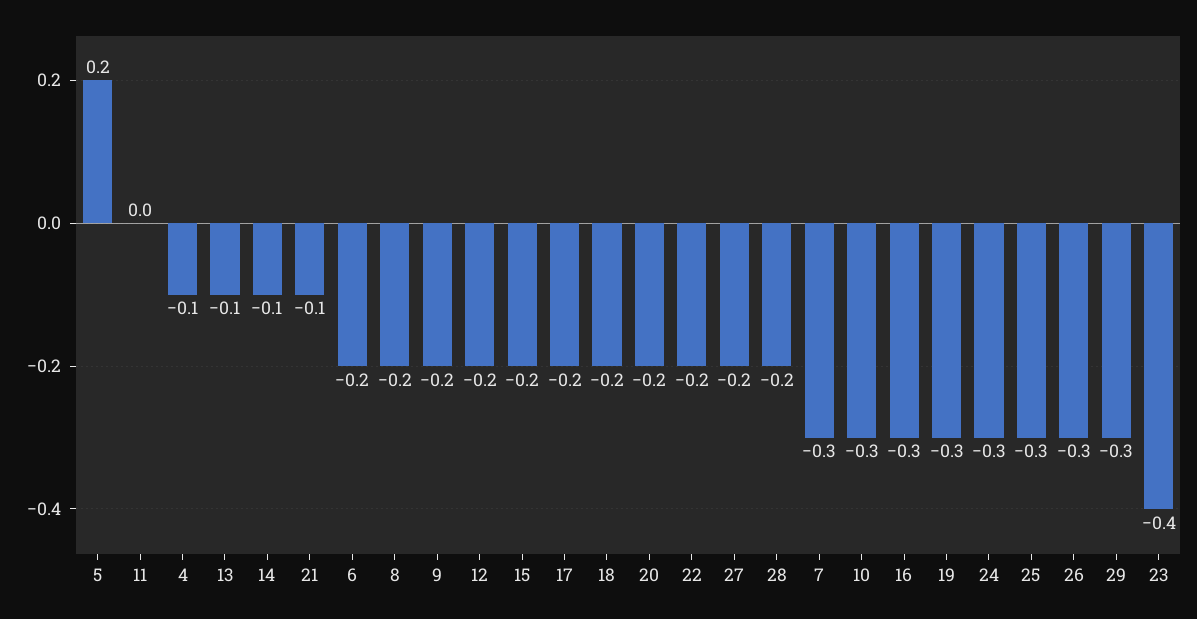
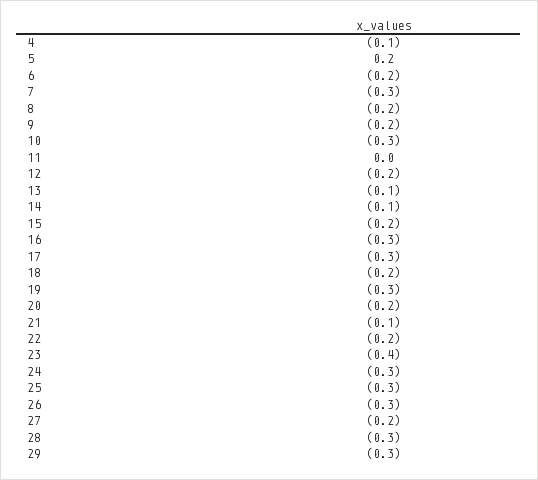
17: -0.2 -> -0.3
28: -0.2 -> -0.3

